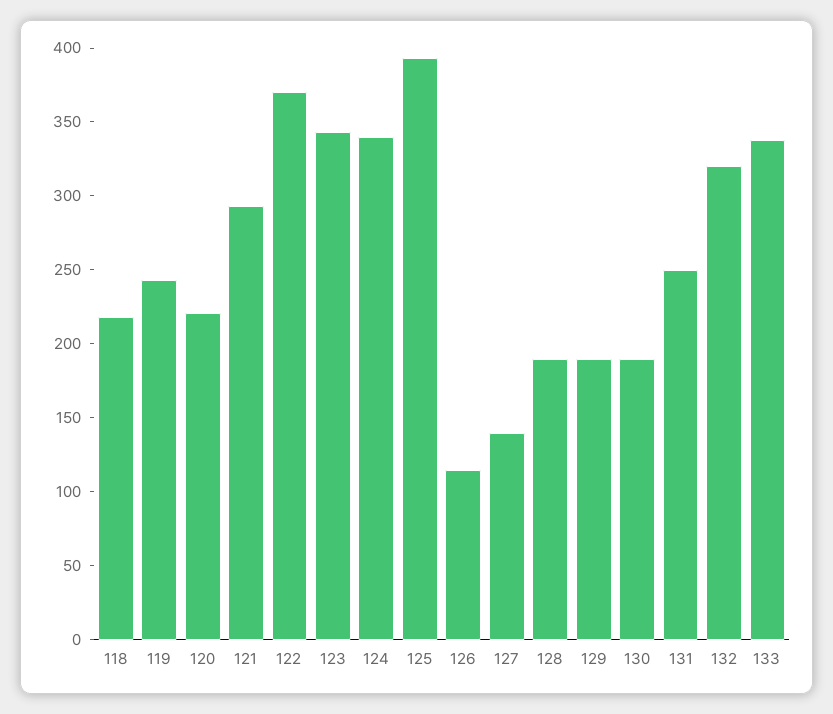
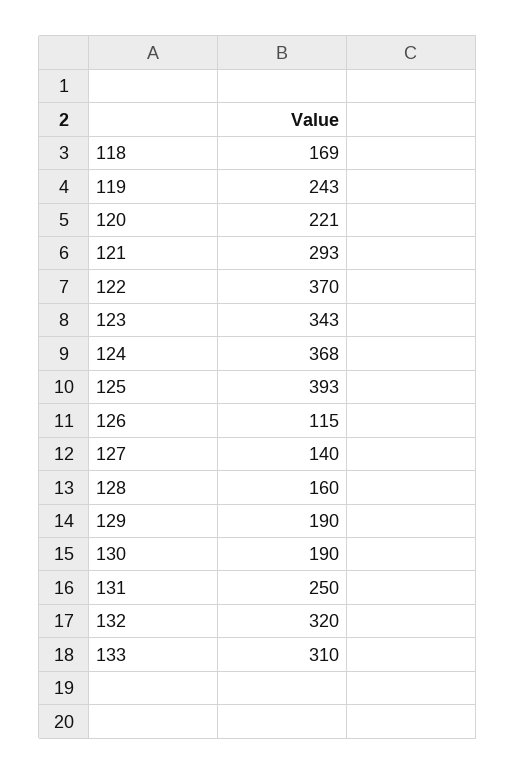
118: 220 -> 169
124: 340 -> 368
128: 190 -> 160
133: 340 -> 310

